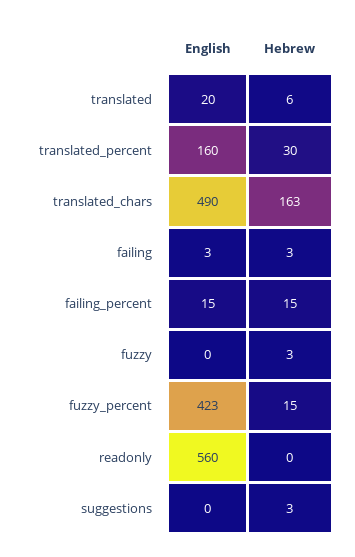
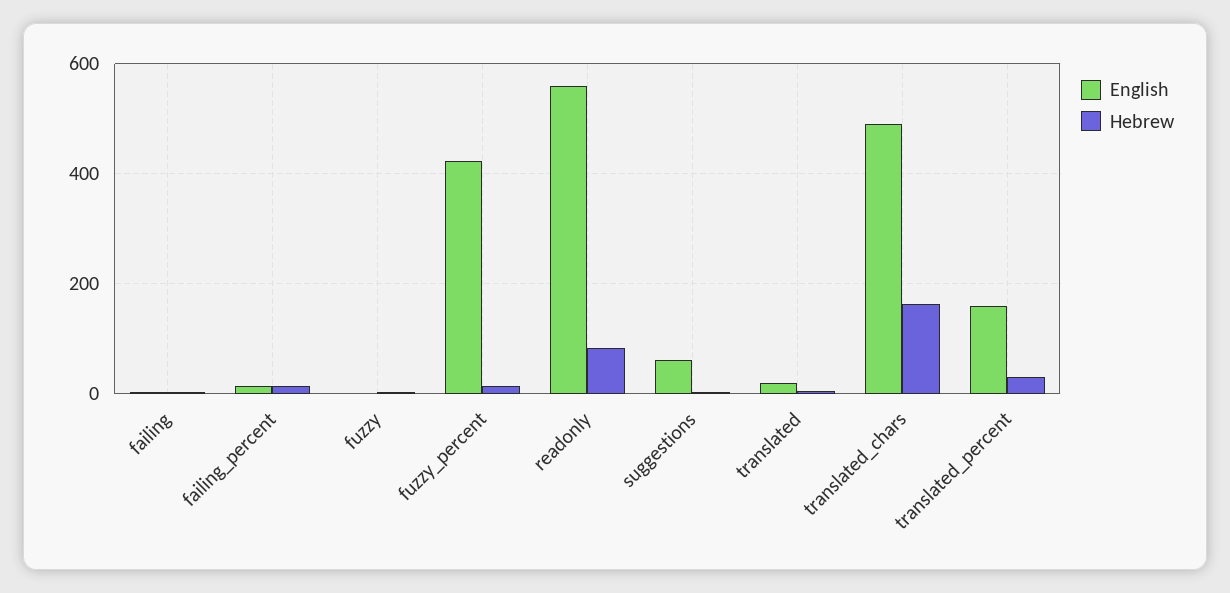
Hebrew, readonly: 0 -> 80
English, suggestions: 0 -> 60

